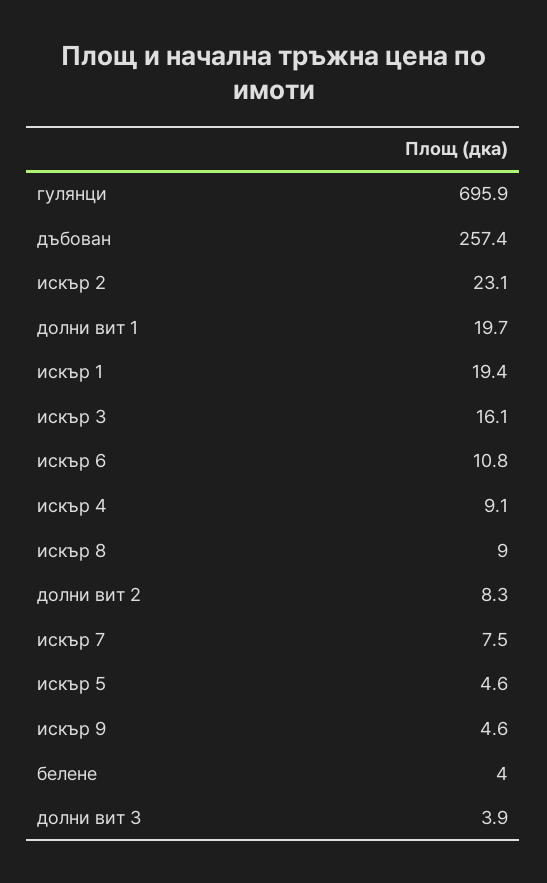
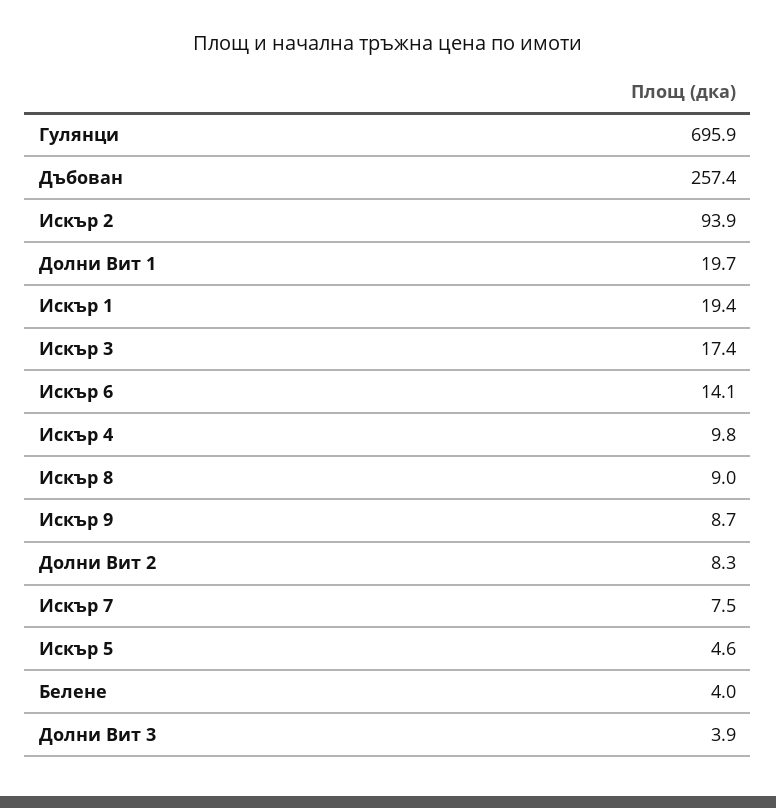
искър 2: 23.1 -> 93.9
искър 3: 16.1 -> 17.4
искър 6: 10.8 -> 14.1
искър 4: 9.1 -> 9.8
искър 9: 4.6 -> 8.7

